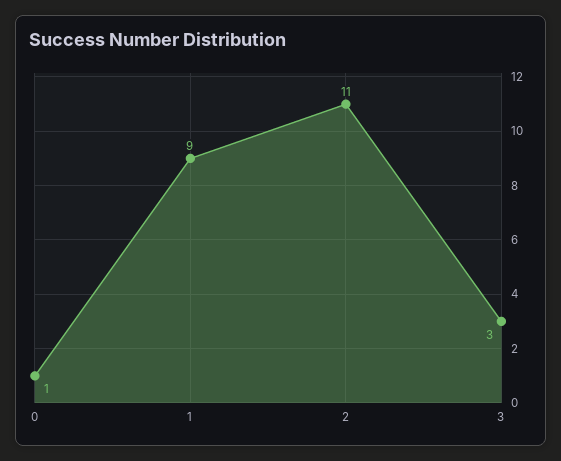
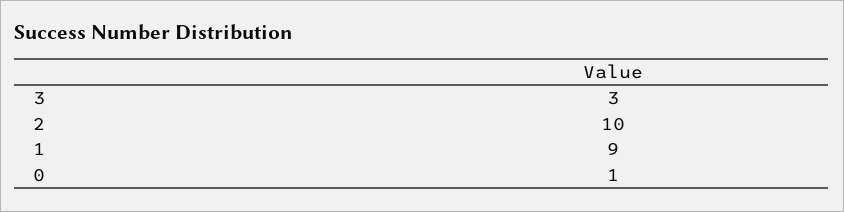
2: 11 -> 10

